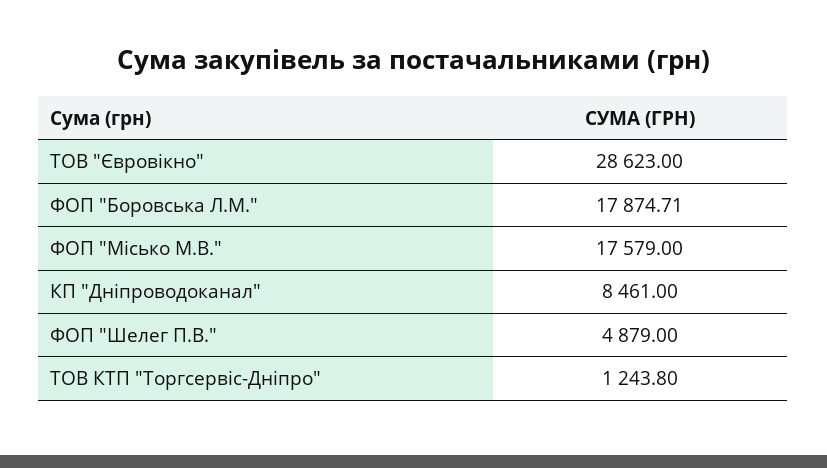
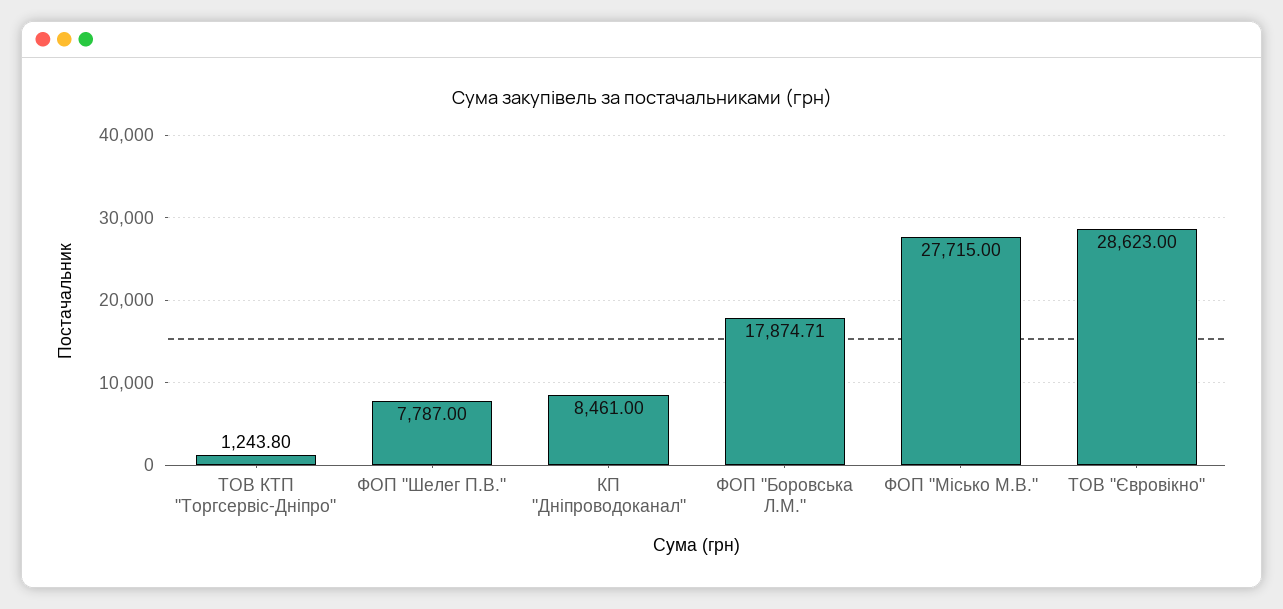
ФОП "Місько М.В.": 17579 -> 27715
ФОП "Шелег П.В.": 4879 -> 7787

